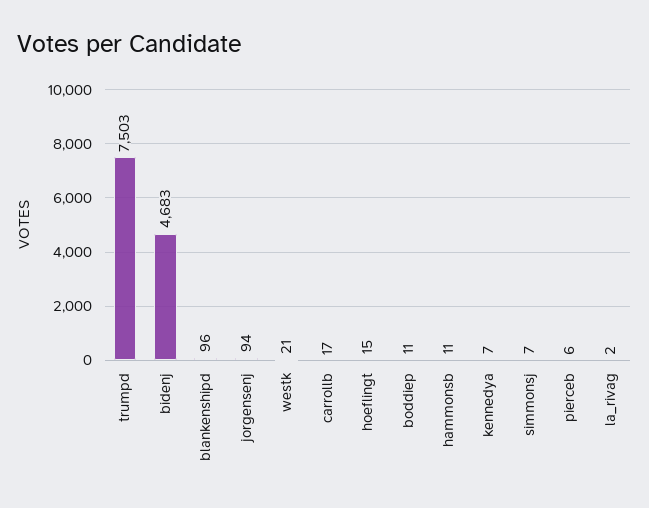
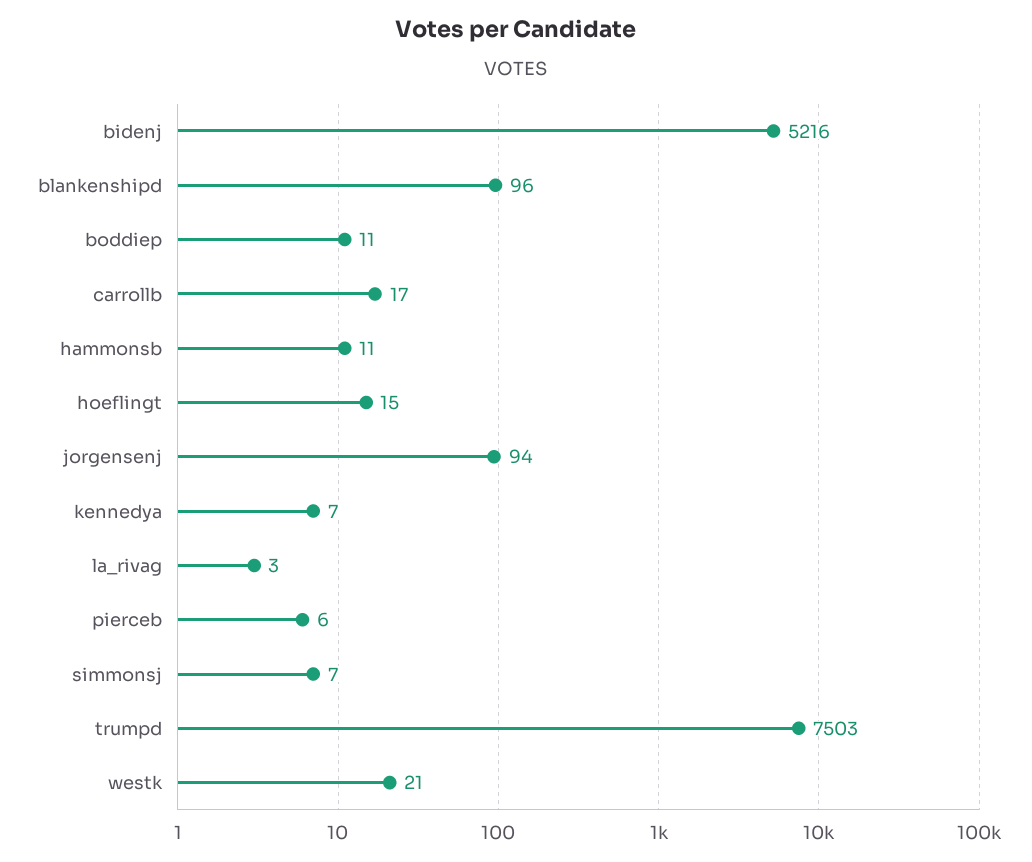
bidenj: 4683 -> 5216
la_rivag: 2 -> 3

